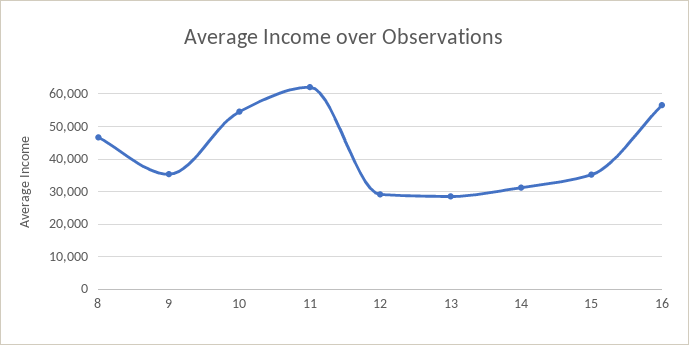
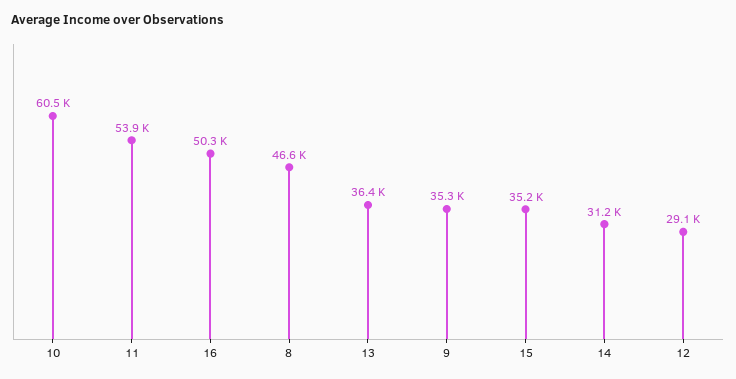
10: 54000 -> 60500
11: 62000 -> 53900
13: 28000 -> 36400
16: 56000 -> 50300

